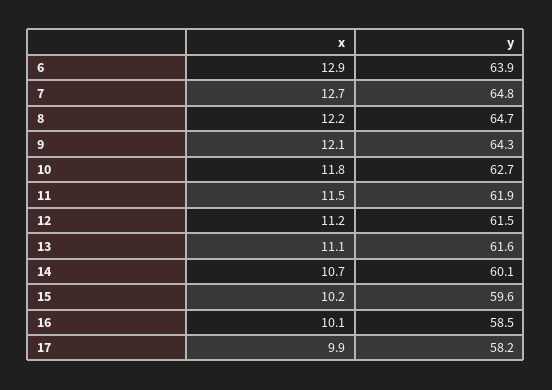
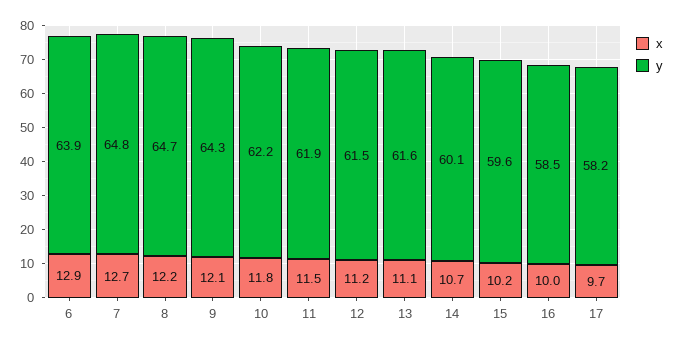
y, 10: 62.7 -> 62.2
x, 16: 10.1 -> 10
x, 17: 9.9 -> 9.7

